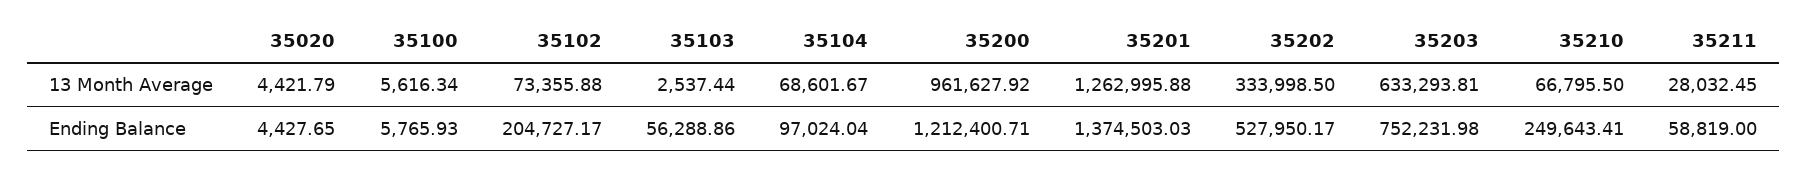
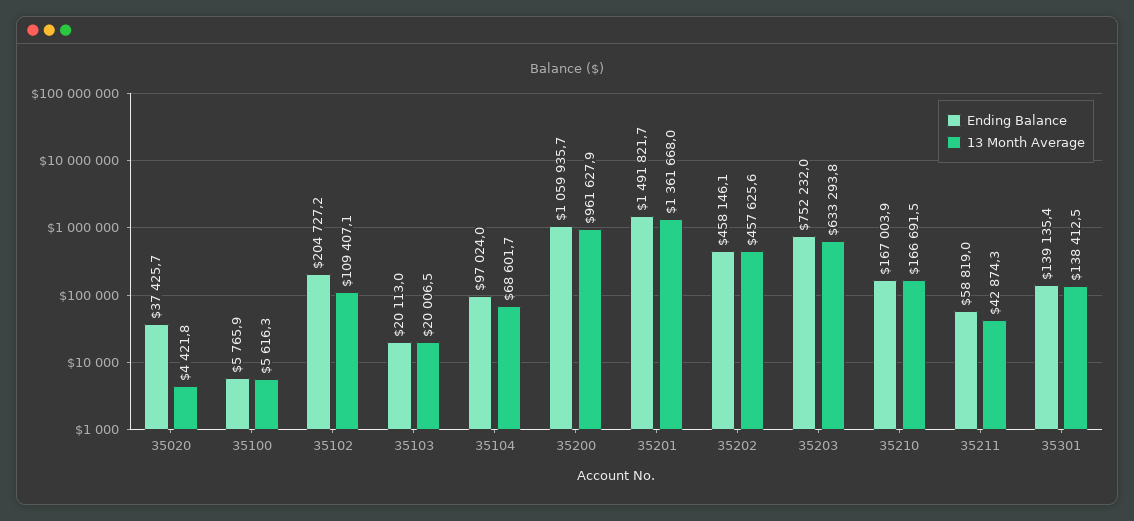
13 Month Average, 35102: 73355.88 -> 109407.1
13 Month Average, 35103: 2537.44 -> 20006.5
13 Month Average, 35201: 1262995.88 -> 1361668
13 Month Average, 35202: 333998.5 -> 457625.6
13 Month Average, 35210: 66795.5 -> 166691.5
13 Month Average, 35211: 28032.45 -> 42874.3
Ending Balance, 35020: 4427.65 -> 37425.7
Ending Balance, 35103: 56288.86 -> 20113
Ending Balance, 35200: 1212400.71 -> 1059935.7
Ending Balance, 35201: 1374503.03 -> 1491821.7
Ending Balance, 35202: 527950.17 -> 458146.1
Ending Balance, 35210: 249643.41 -> 167003.9
Ending Balance, 35301: none -> 139135.4
13 Month Average, 35301: none -> 138412.5

